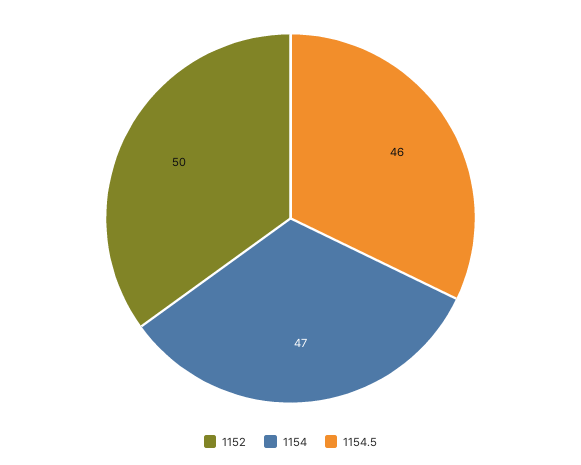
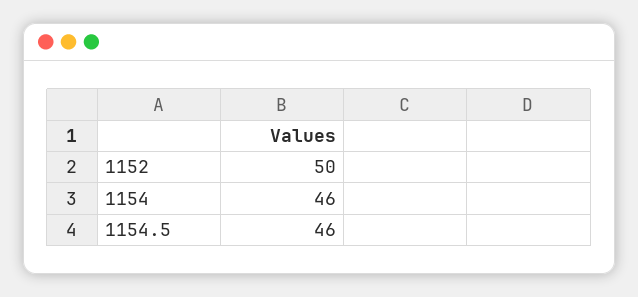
1154: 47 -> 46

